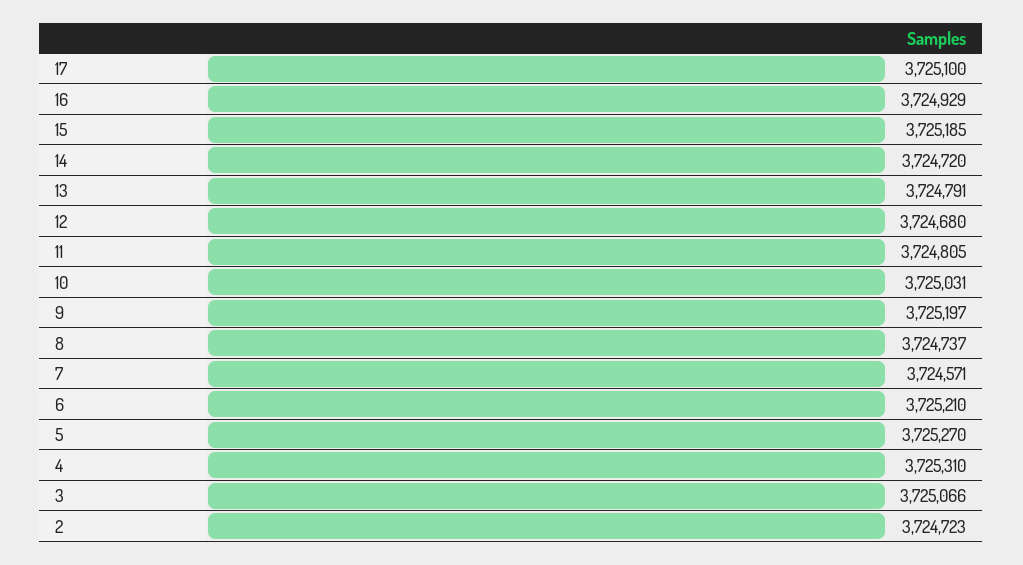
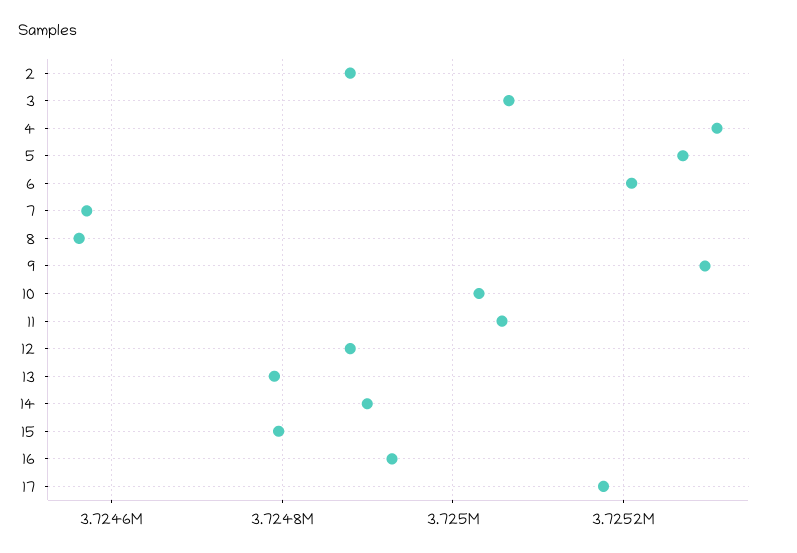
17: 3725100 -> 3725180
15: 3725185 -> 3724800
14: 3724720 -> 3724900
12: 3724680 -> 3724880
11: 3724805 -> 3725060
9: 3725197 -> 3725300
8: 3724737 -> 3724560
2: 3724723 -> 3724880

